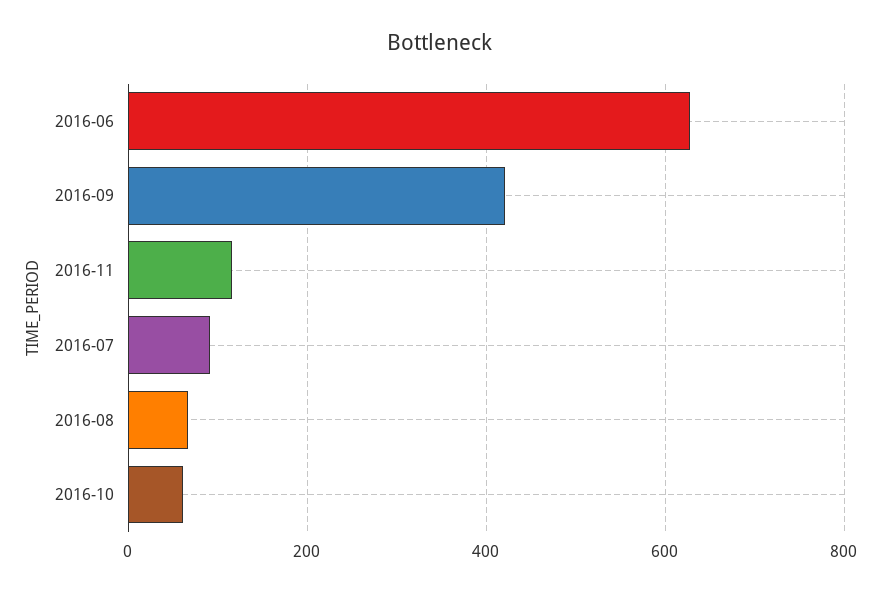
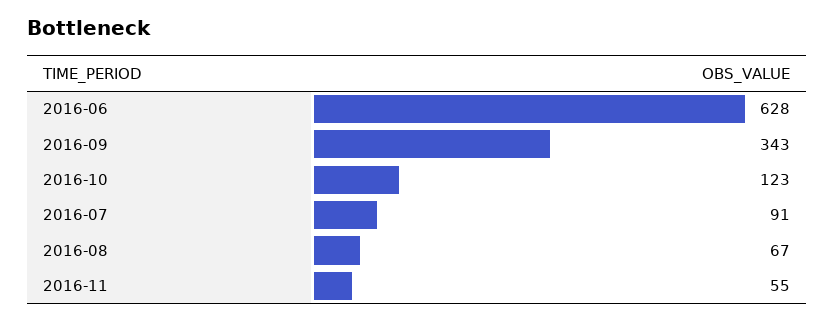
2016-09: 420 -> 343
2016-11: 120 -> 55
2016-10: 60 -> 123

